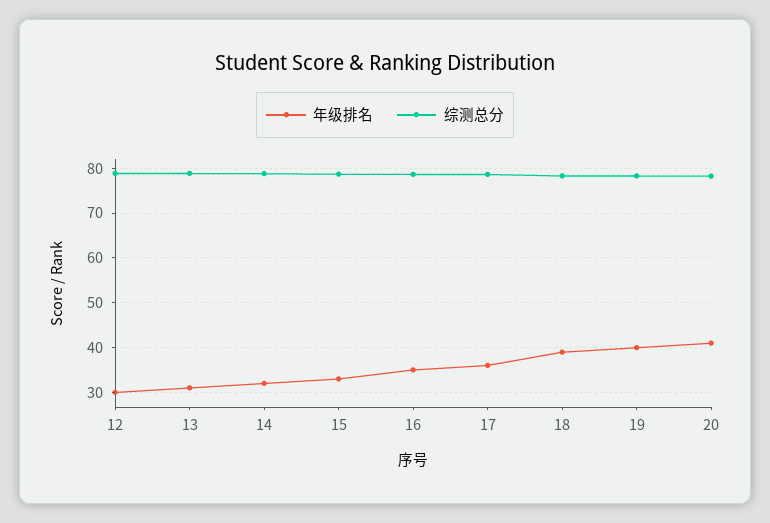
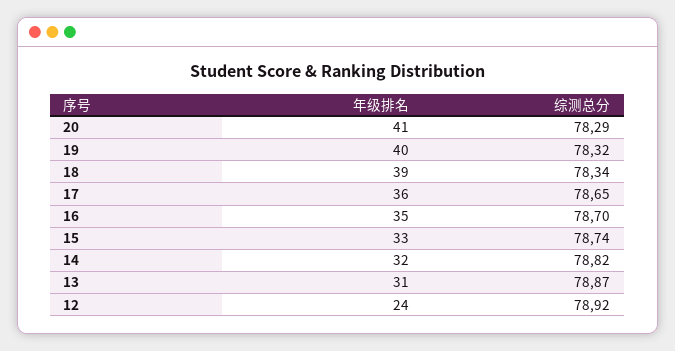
年级排名, 12: 30 -> 24

